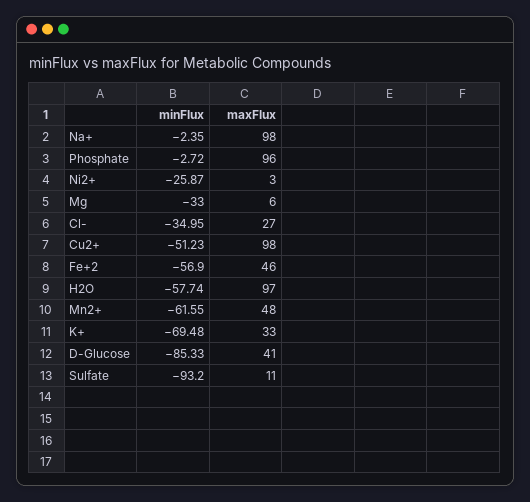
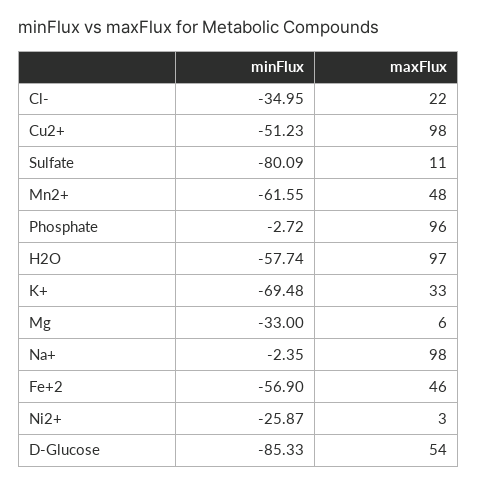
maxFlux, Cl-: 27 -> 22
maxFlux, D-Glucose: 41 -> 54
minFlux, Sulfate: -93.2 -> -80.09

